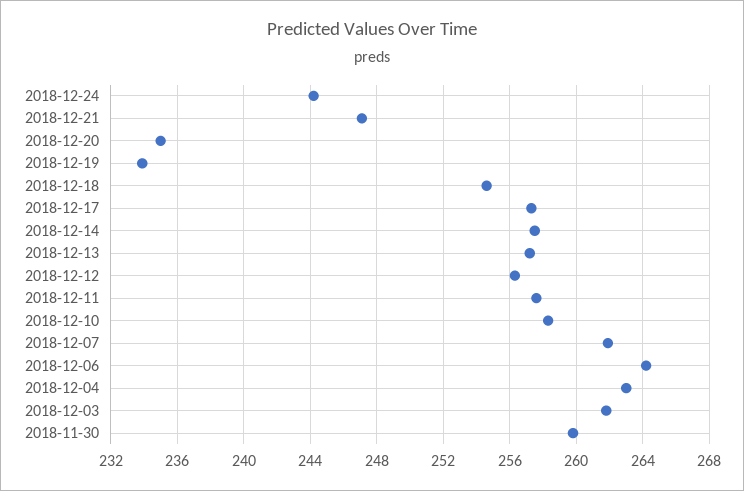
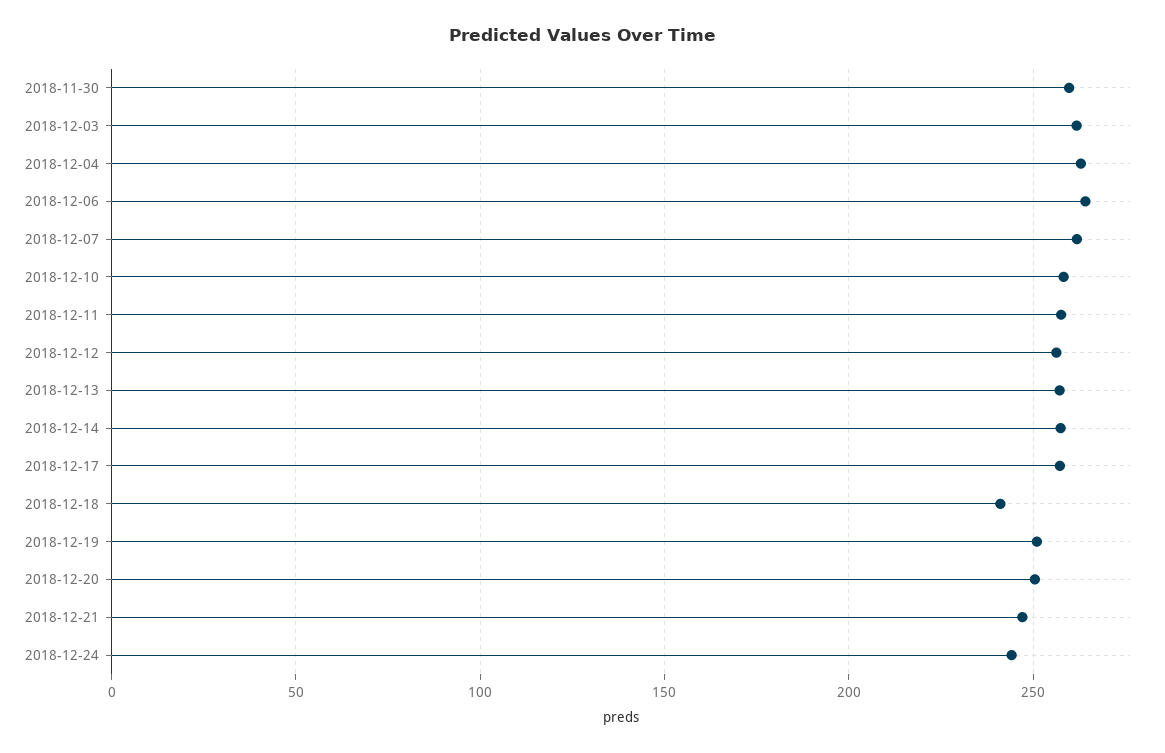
2018-12-20: 235 -> 250
2018-12-19: 234 -> 250
2018-12-18: 254.5 -> 240

